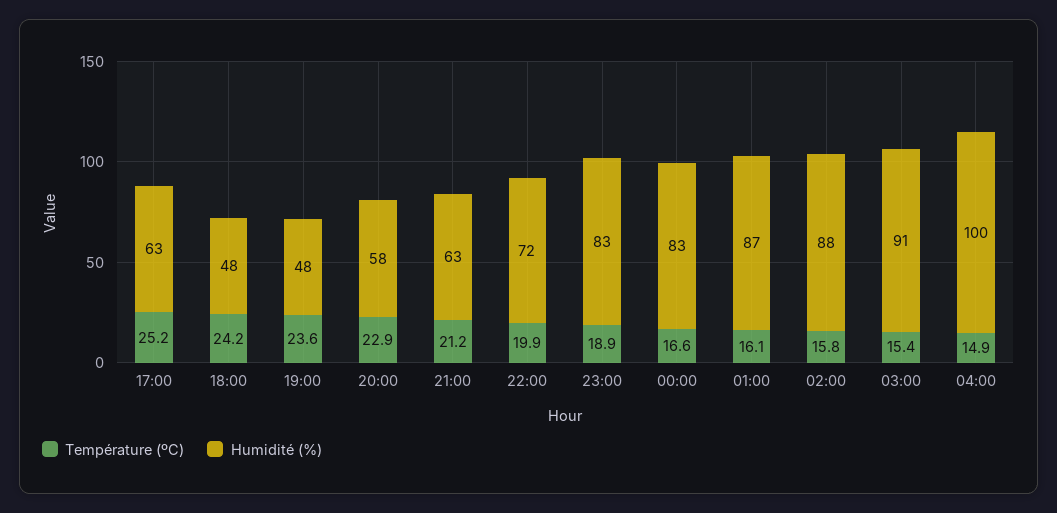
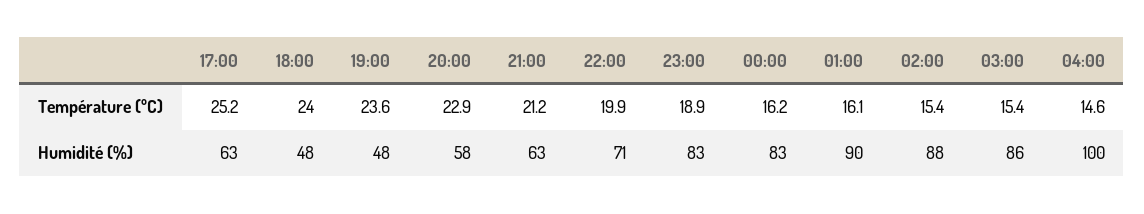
Température (ºC), 18:00: 24.2 -> 24
Humidité (%), 22:00: 72 -> 71
Température (ºC), 00:00: 16.6 -> 16.2
Humidité (%), 01:00: 87 -> 90
Température (ºC), 02:00: 15.8 -> 15.4
Humidité (%), 03:00: 91 -> 86
Température (ºC), 04:00: 14.9 -> 14.6

